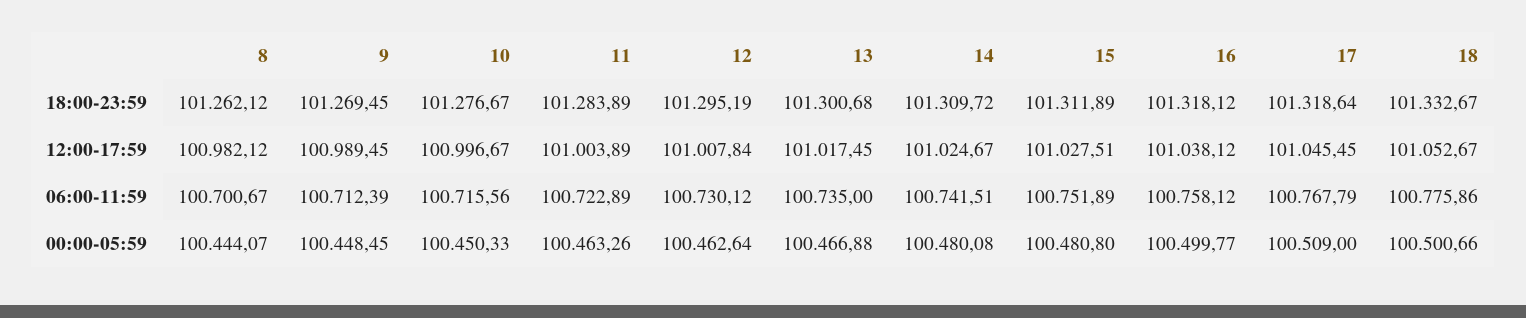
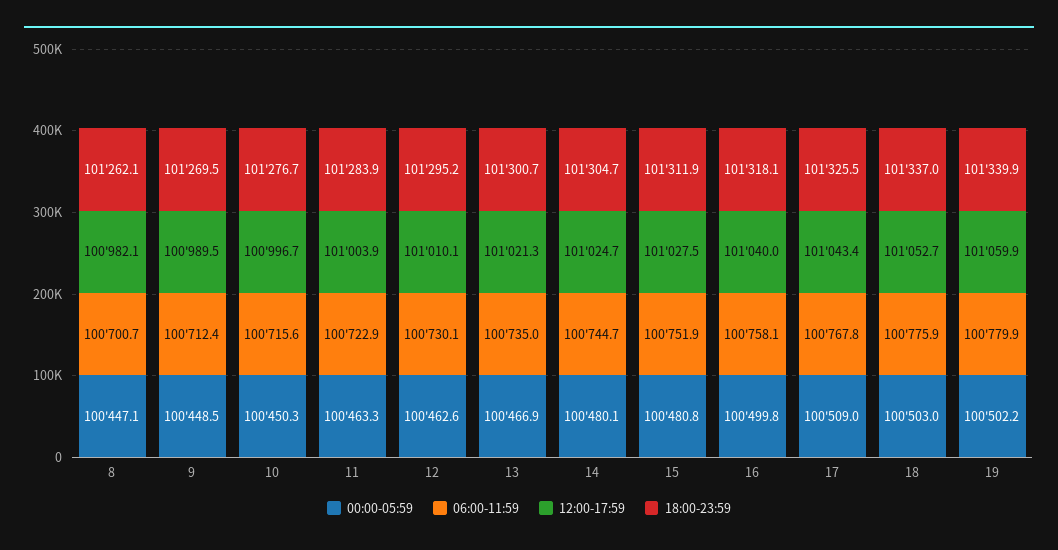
18:00-23:59, 14: 101309.72 -> 101304.7
18:00-23:59, 17: 101318.64 -> 101325.5
18:00-23:59, 18: 101332.67 -> 101337
12:00-17:59, 12: 101007.84 -> 101010.1
12:00-17:59, 13: 101017.45 -> 101021.3
12:00-17:59, 16: 101038.12 -> 101040
12:00-17:59, 17: 101045.45 -> 101043.4
06:00-11:59, 14: 100741.51 -> 100744.7
00:00-05:59, 8: 100444.07 -> 100447.1
00:00-05:59, 18: 100500.66 -> 100503
00:00-05:59, 19: none -> 100502.2
06:00-11:59, 19: none -> 100779.9
12:00-17:59, 19: none -> 101059.9
18:00-23:59, 19: none -> 101339.9

